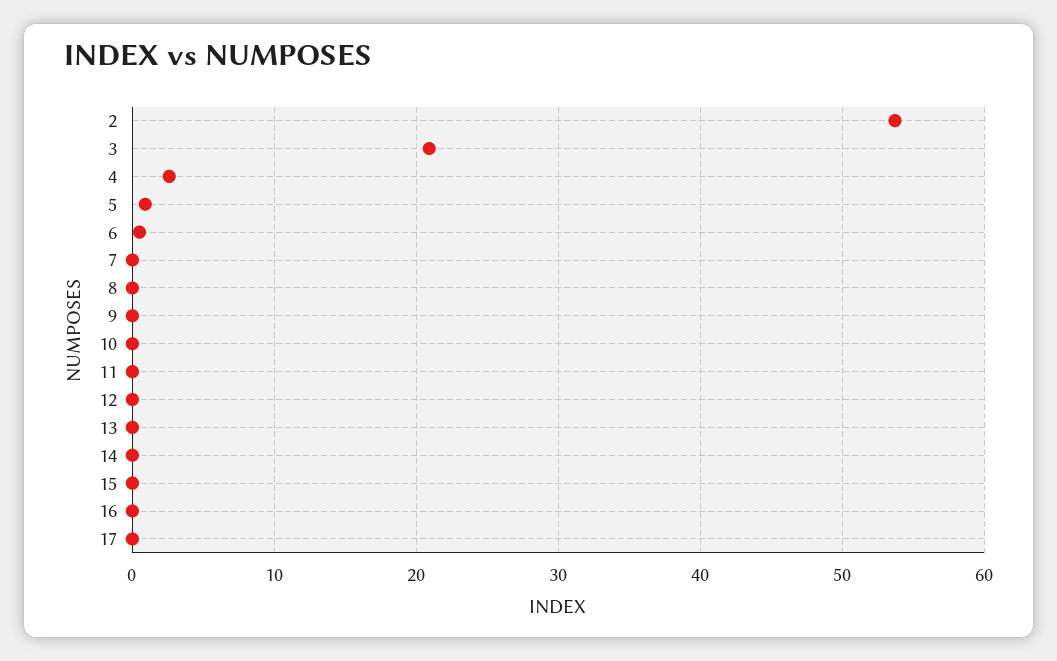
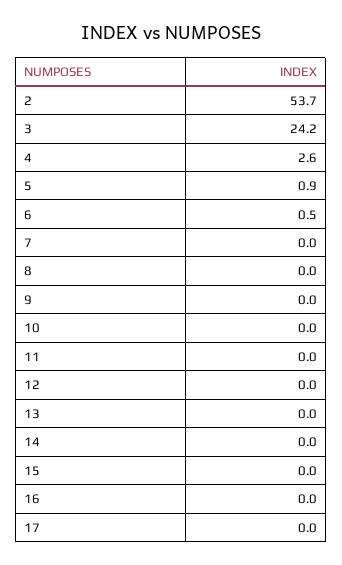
3: 21 -> 24.2

